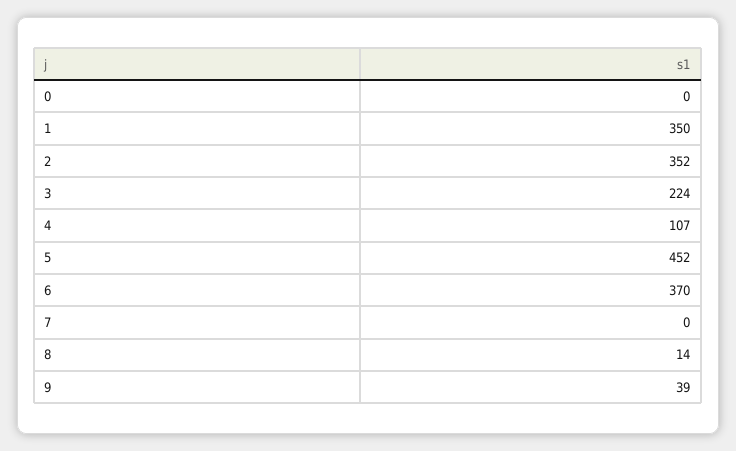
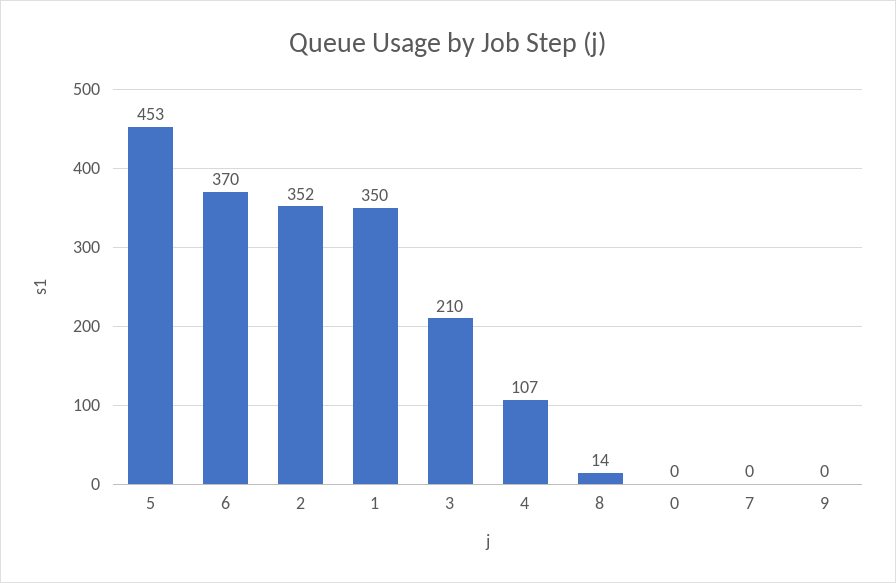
3: 224 -> 210
5: 452 -> 453
9: 39 -> 0

